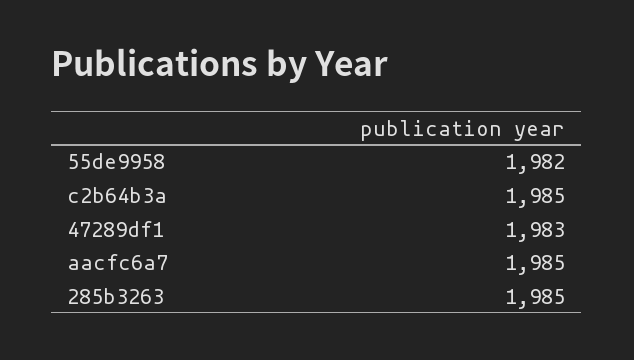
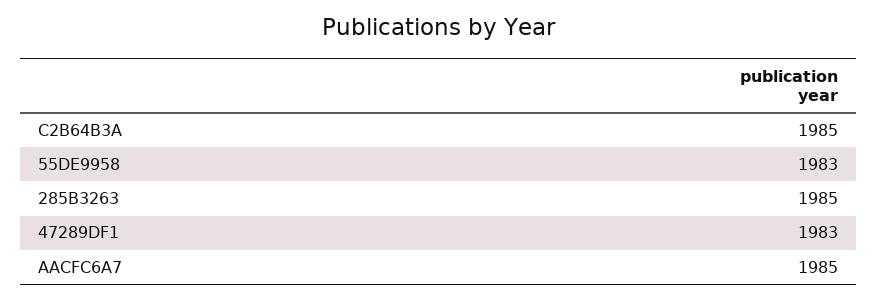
55de9958: 1982 -> 1983

